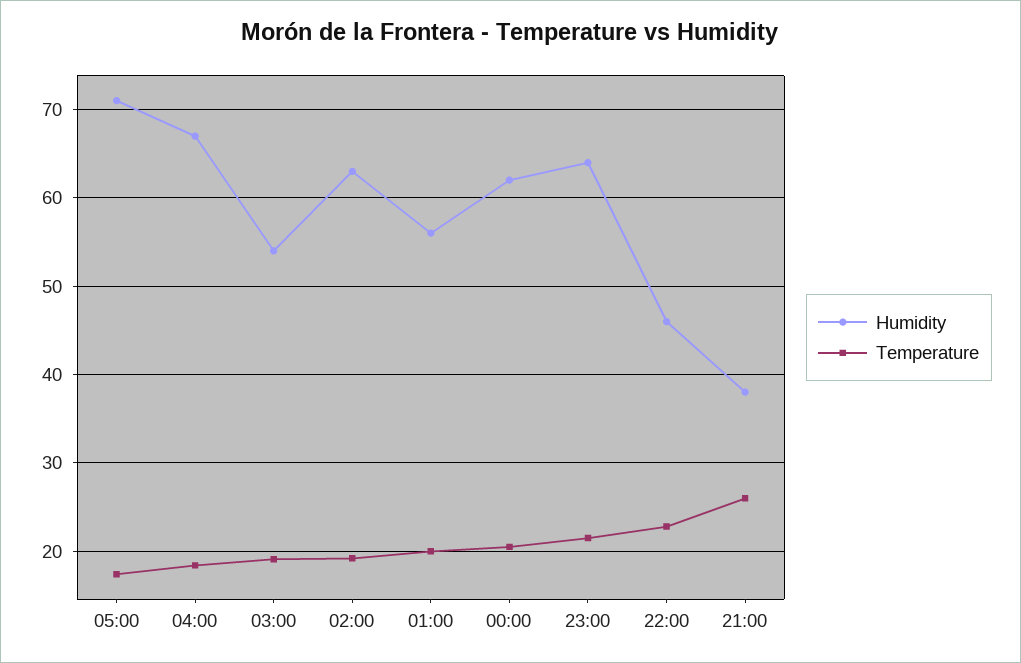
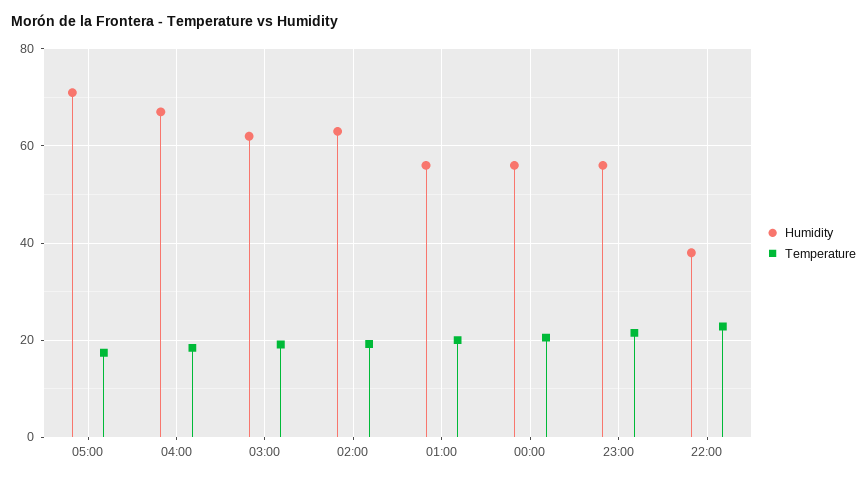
Humidity, 03:00: 54 -> 62
Humidity, 00:00: 62 -> 56
Humidity, 23:00: 64 -> 56
Humidity, 22:00: 46 -> 38
Humidity, 21:00: 38 -> none
Temperature, 21:00: 26 -> none

